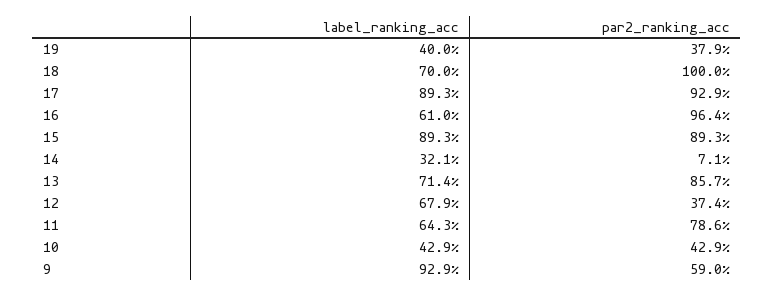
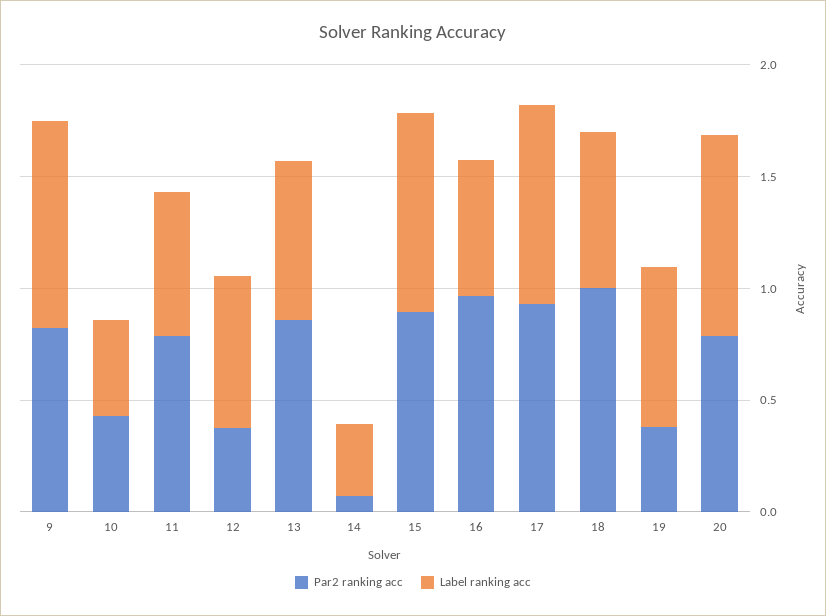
label_ranking_acc, 19: 0.4 -> 0.7
par2_ranking_acc, 9: 0.59 -> 0.8
par2_ranking_acc, 20: none -> 0.8
label_ranking_acc, 20: none -> 0.9

